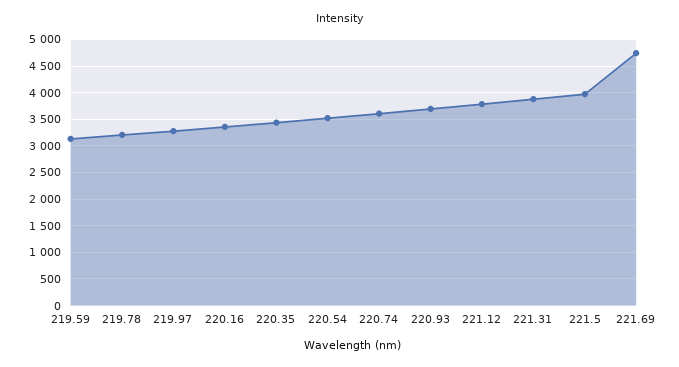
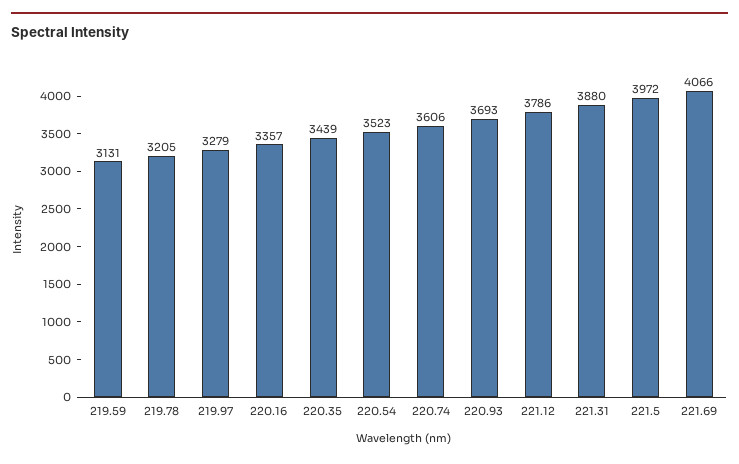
221.69: 4750 -> 4066

